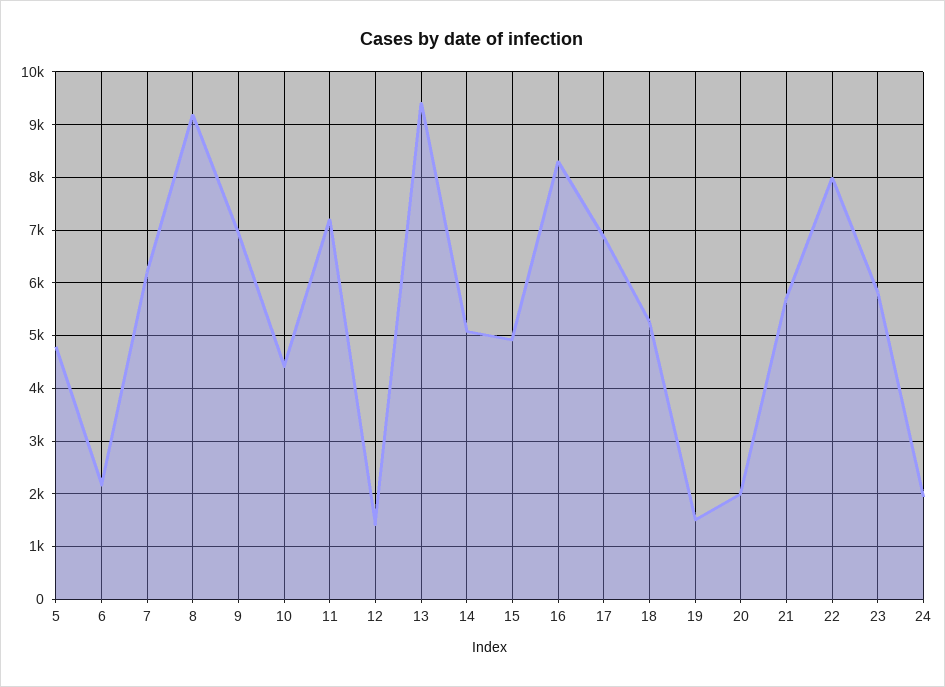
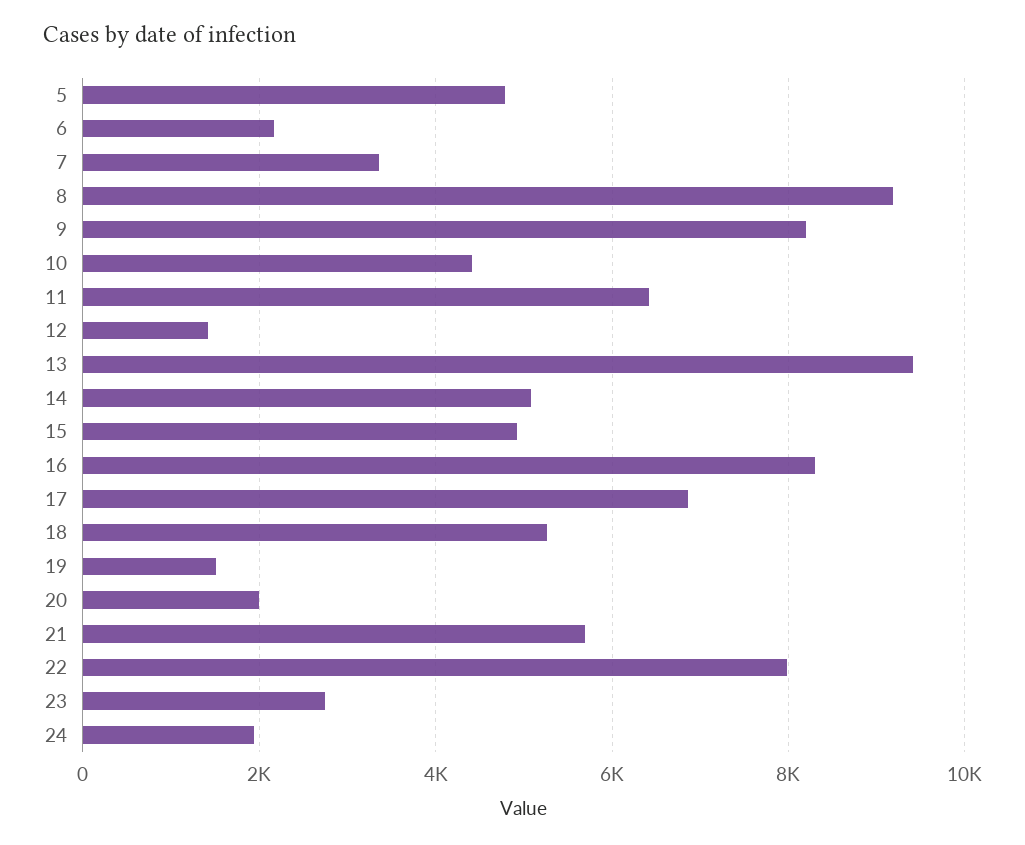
7: 6200 -> 3400
9: 7000 -> 8200
11: 7200 -> 6400
23: 5800 -> 2800

